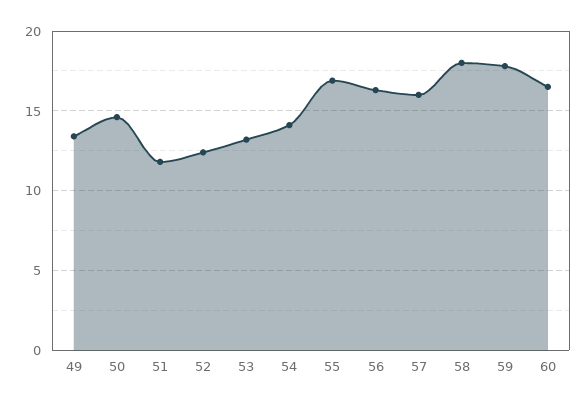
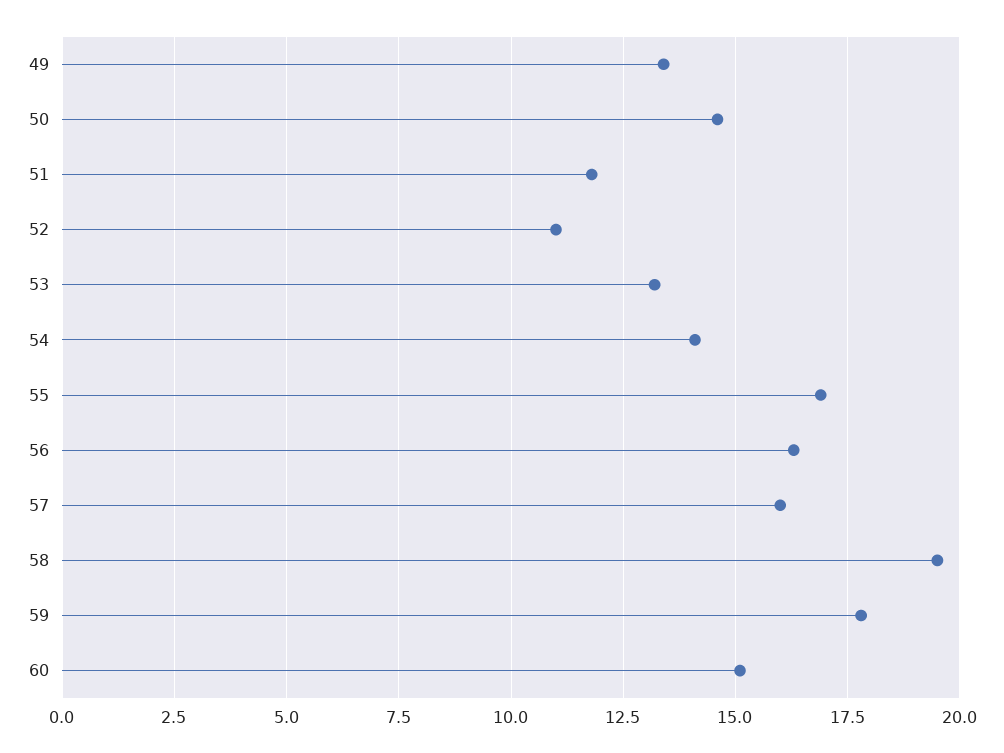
52: 12.5 -> 11
58: 18 -> 19.5
60: 16.5 -> 15

